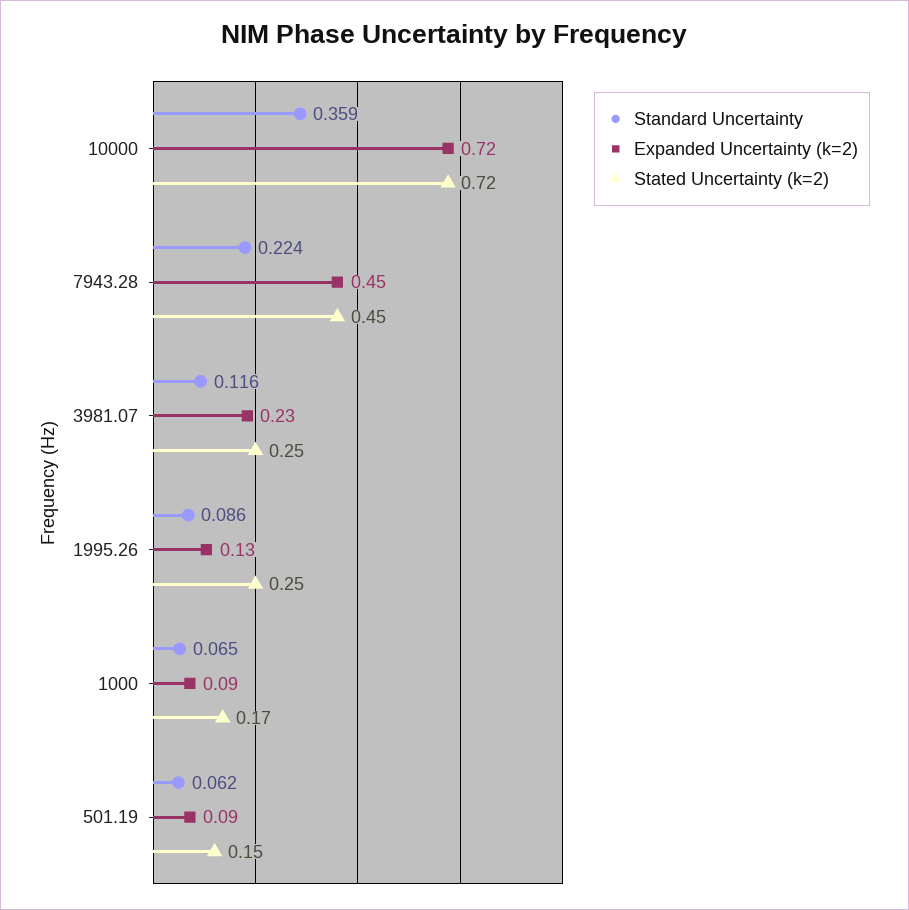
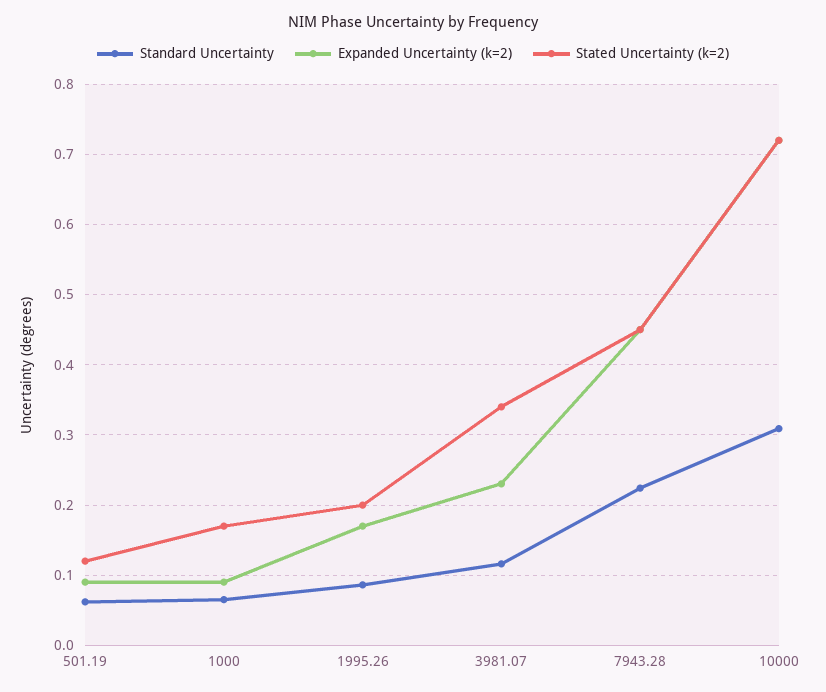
Standard Uncertainty, 10000: 0.359 -> 0.31
Stated Uncertainty (k=2), 3981.07: 0.25 -> 0.34
Expanded Uncertainty (k=2), 1995.26: 0.13 -> 0.17
Stated Uncertainty (k=2), 1995.26: 0.25 -> 0.2
Stated Uncertainty (k=2), 501.19: 0.15 -> 0.12

